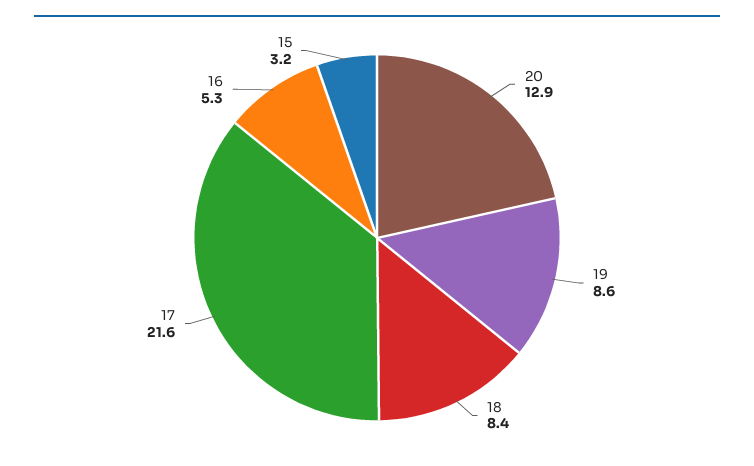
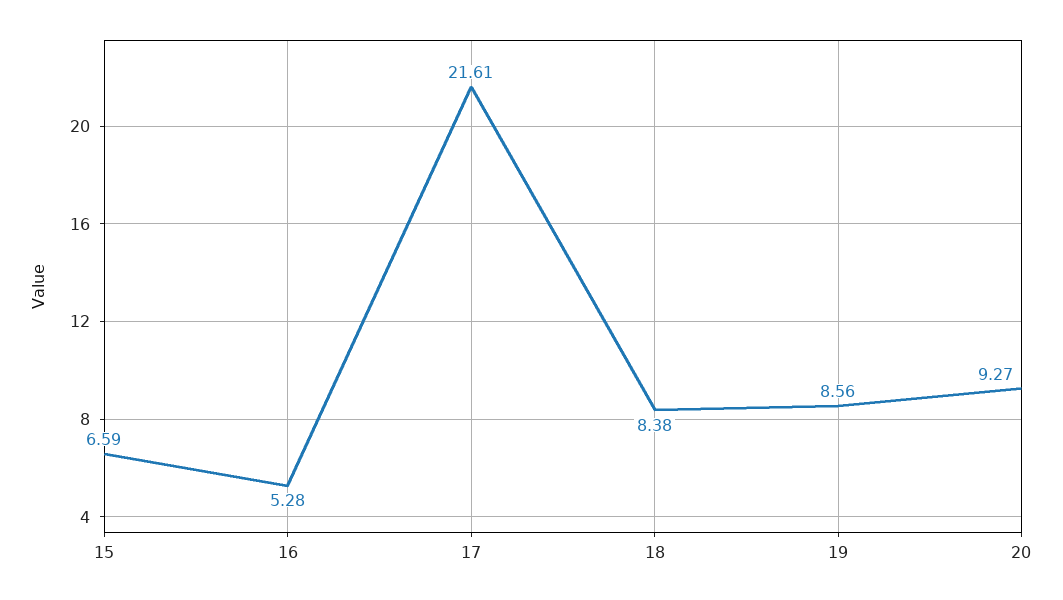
20: 12.9 -> 9.27
15: 3.2 -> 6.59

